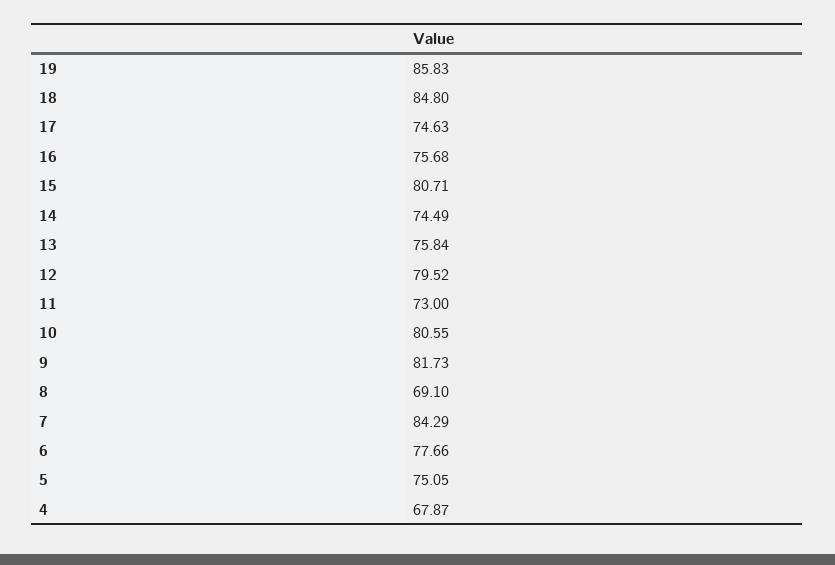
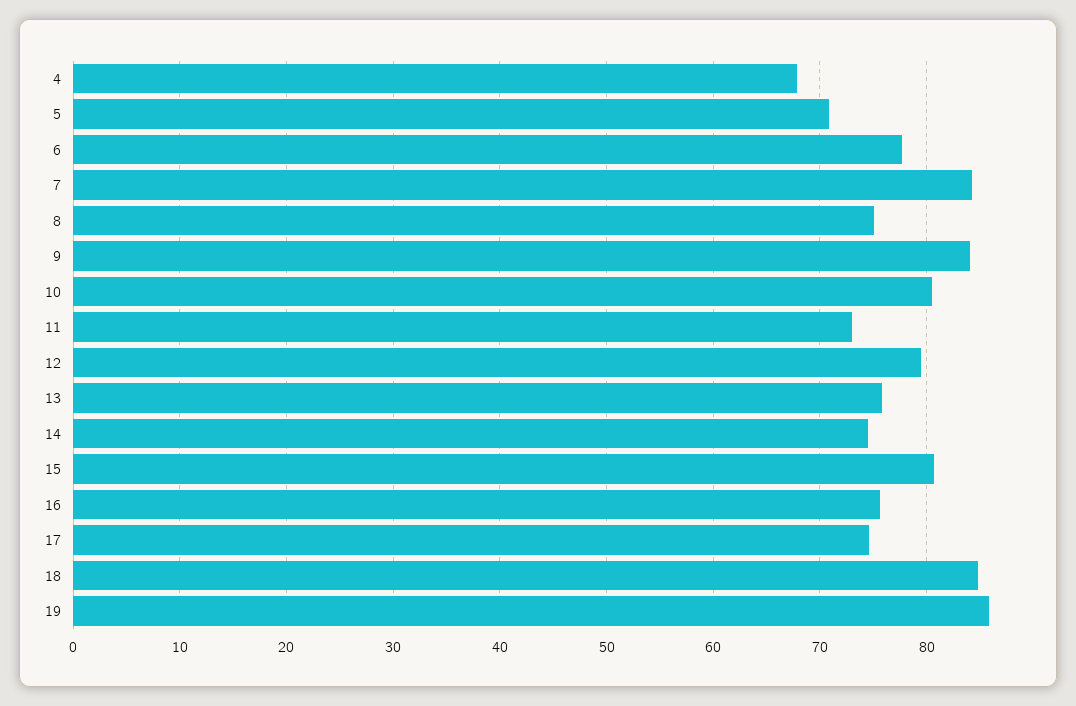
9: 81.73 -> 84
8: 69.1 -> 75
5: 75.05 -> 71

